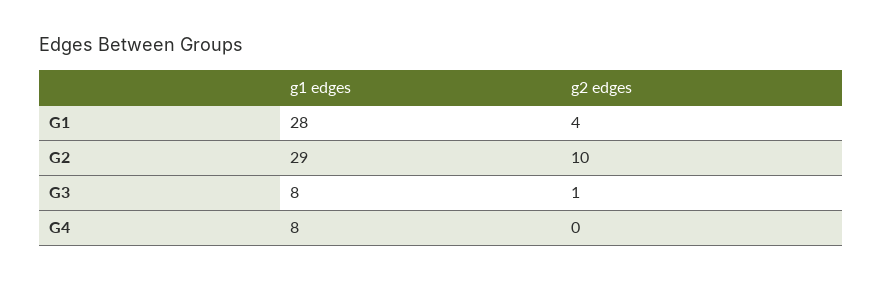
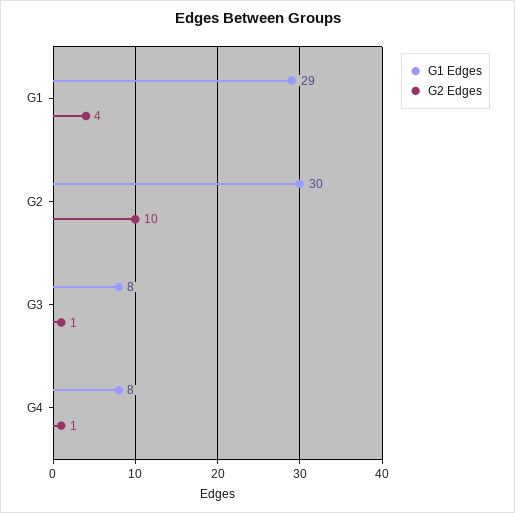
g1 edges, G1: 28 -> 29
g1 edges, G2: 29 -> 30
g2 edges, G4: 0 -> 1

